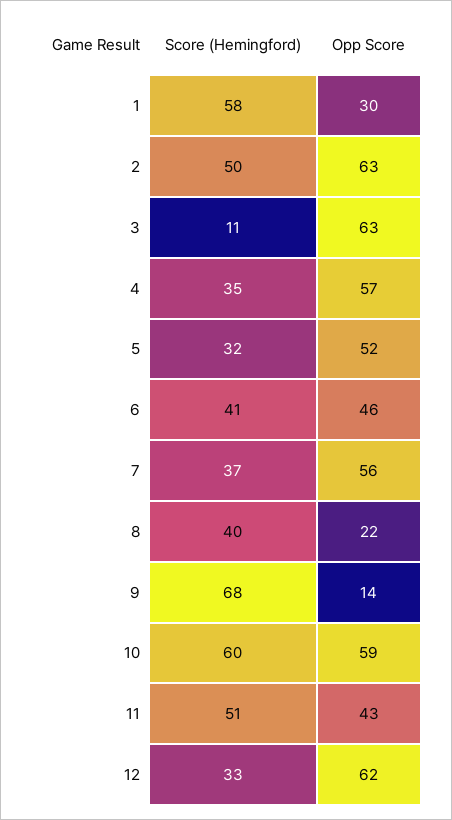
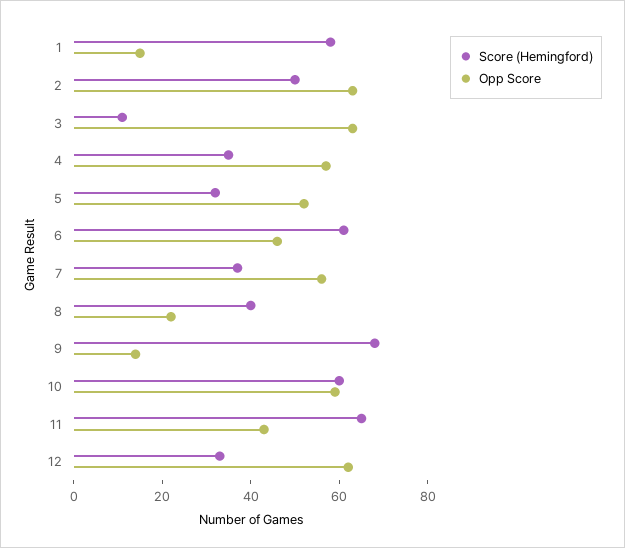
Opp Score, 1: 30 -> 15
Score (Hemingford), 6: 41 -> 60
Score (Hemingford), 11: 51 -> 65

